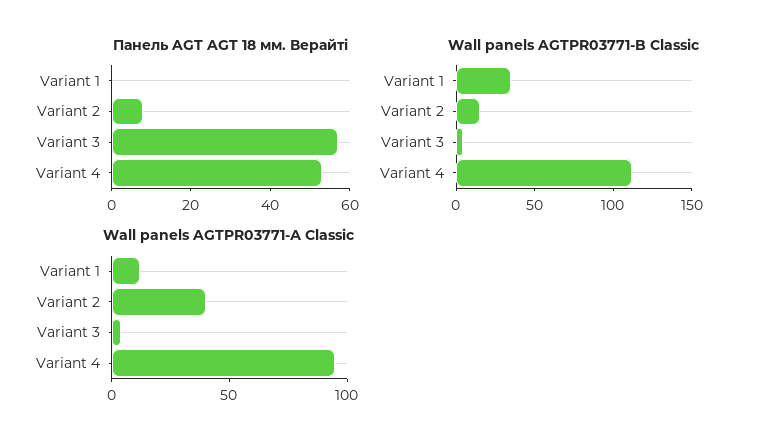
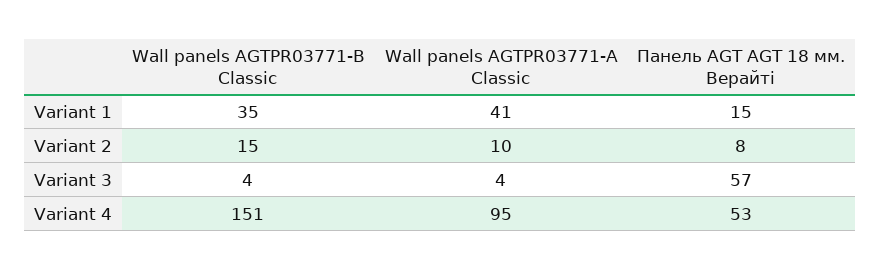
Панель AGT AGT 18 мм. Верайті, Variant 1: 0 -> 15
Wall panels AGTPR03771-B Classic, Variant 4: 110 -> 151
Wall panels AGTPR03771-А Classic, Variant 1: 10 -> 41
Wall panels AGTPR03771-А Classic, Variant 2: 40 -> 10

